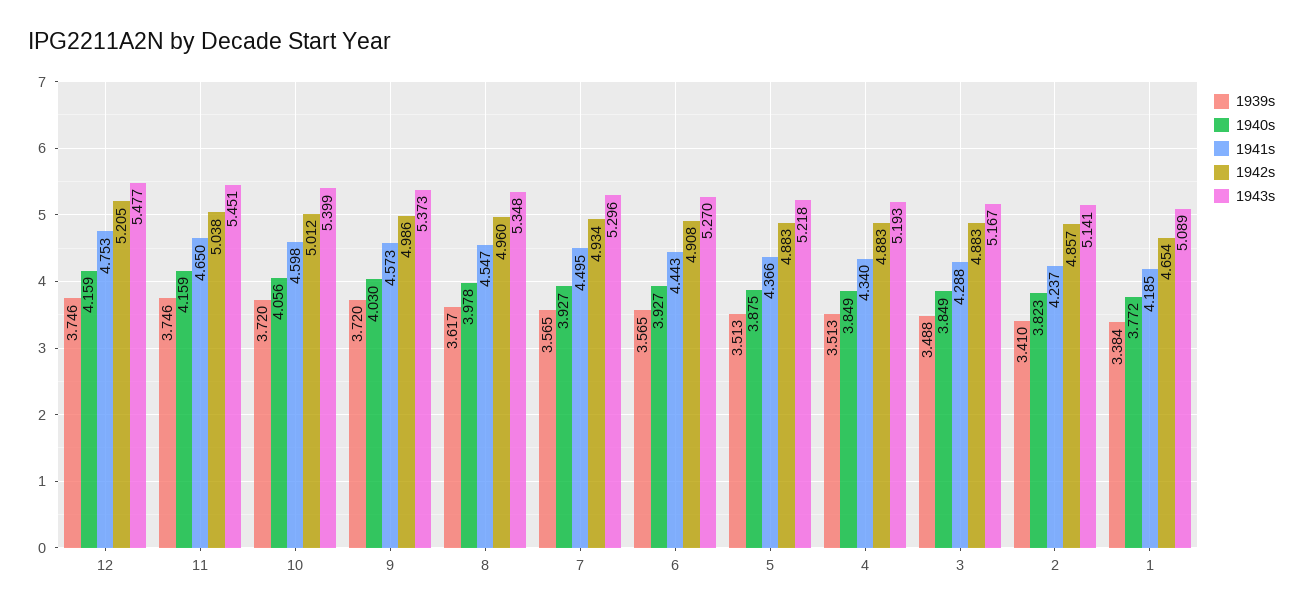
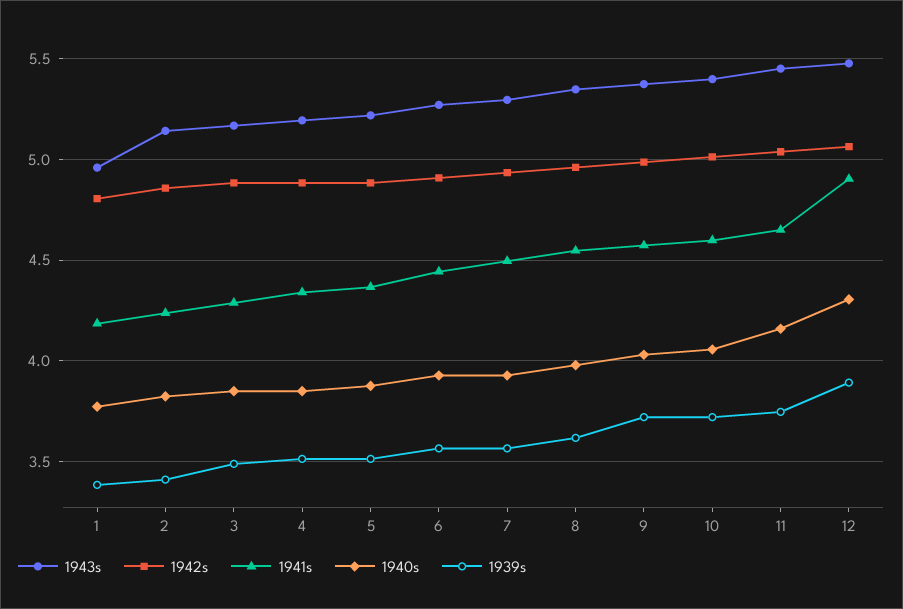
1939s, 12: 3.746 -> 3.9
1940s, 12: 4.159 -> 4.3
1941s, 12: 4.753 -> 4.9
1942s, 12: 5.205 -> 5.05
1942s, 1: 4.654 -> 4.8
1943s, 1: 5.089 -> 4.95

